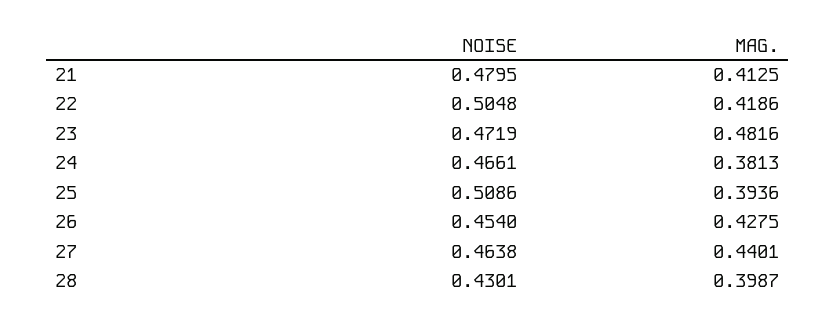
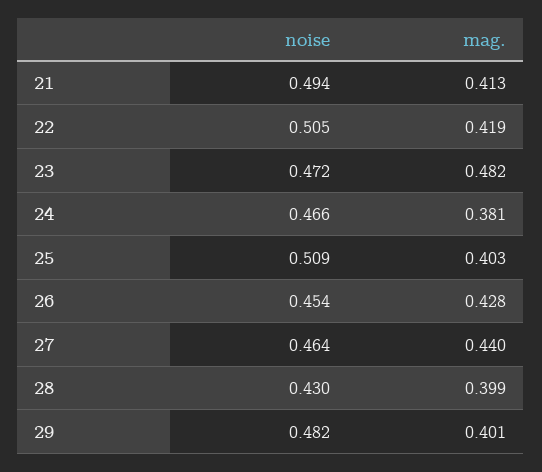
NOISE, 21: 0.4795 -> 0.494
MAG., 25: 0.3936 -> 0.403
NOISE, 29: none -> 0.482
MAG., 29: none -> 0.401

